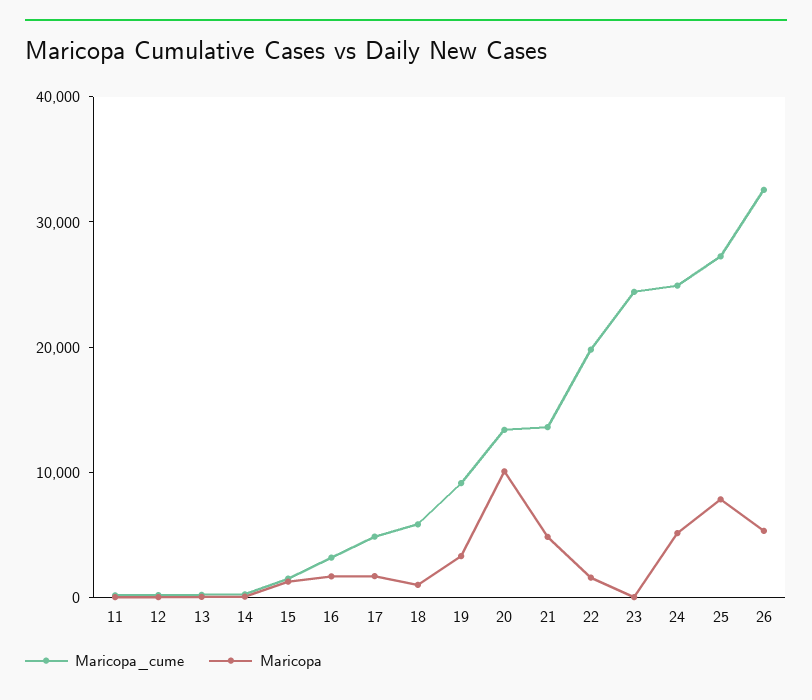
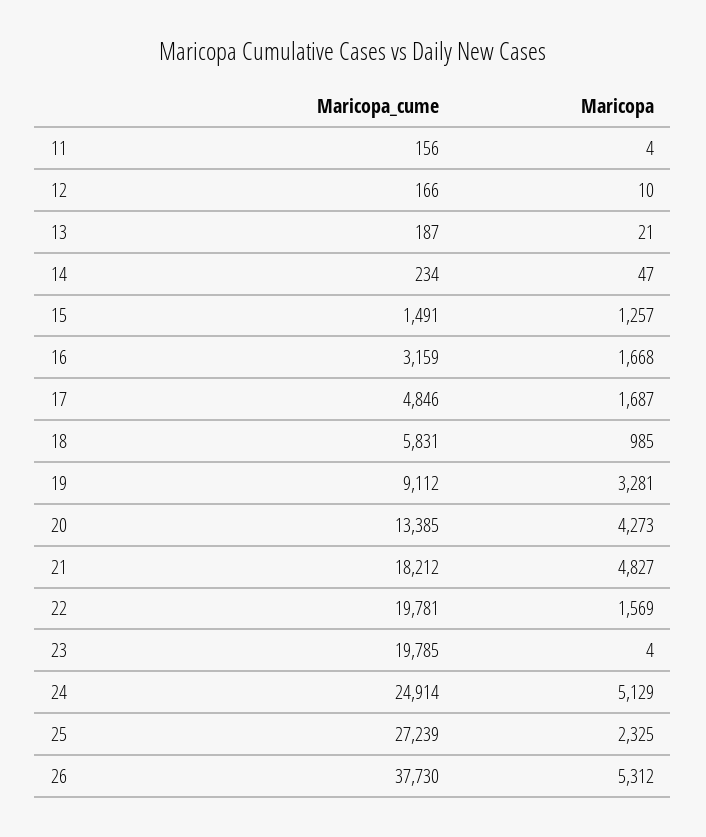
Maricopa, 20: 10000 -> 4273
Maricopa_cume, 21: 14000 -> 18212
Maricopa_cume, 23: 24000 -> 19785
Maricopa, 25: 8000 -> 2325
Maricopa_cume, 26: 32000 -> 37730

